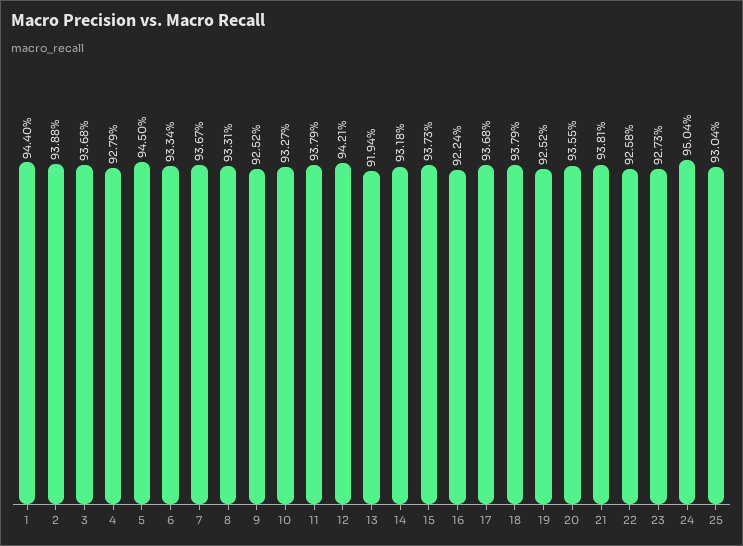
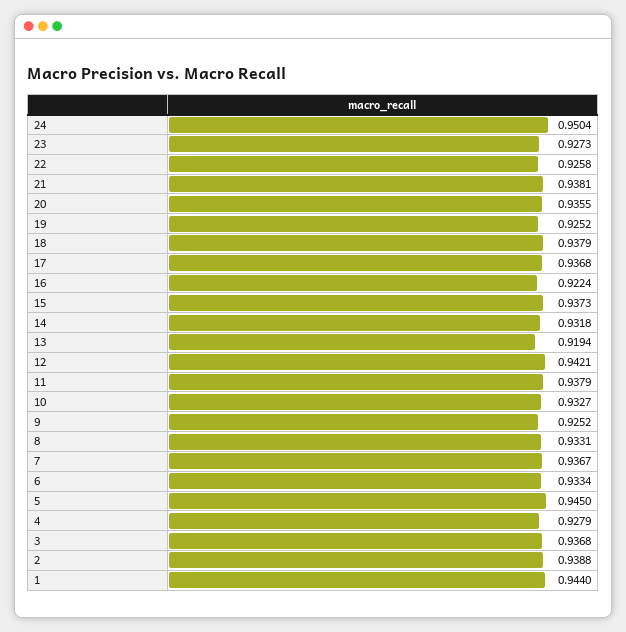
25: 0.9304 -> none

